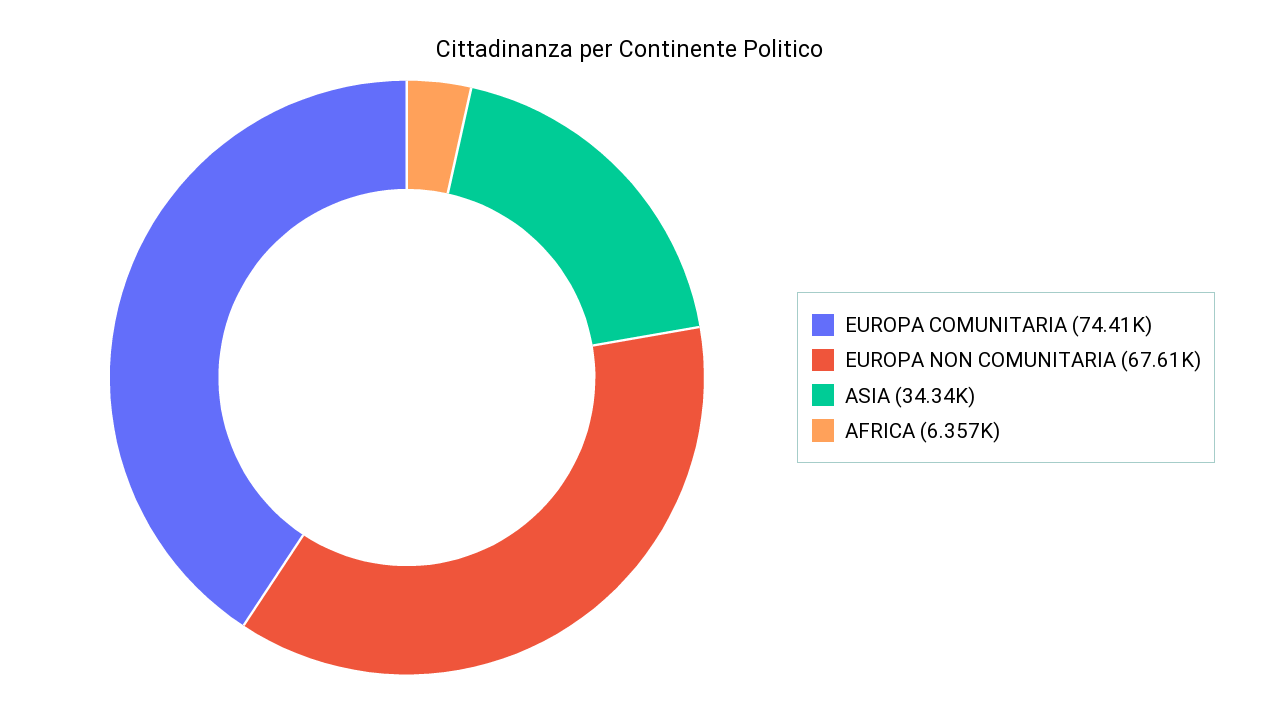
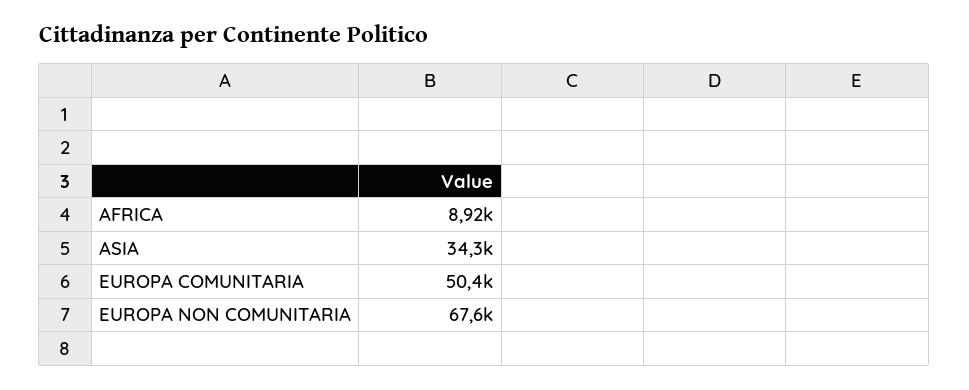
EUROPA COMUNITARIA: 74410 -> 50400
AFRICA: 6357 -> 8920

